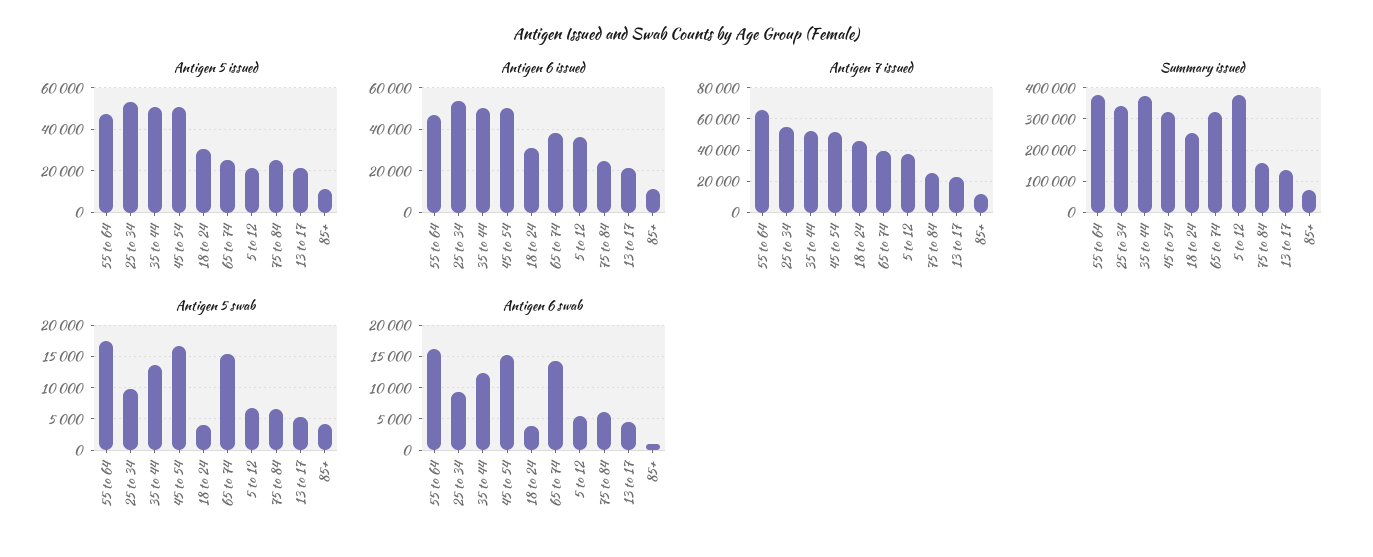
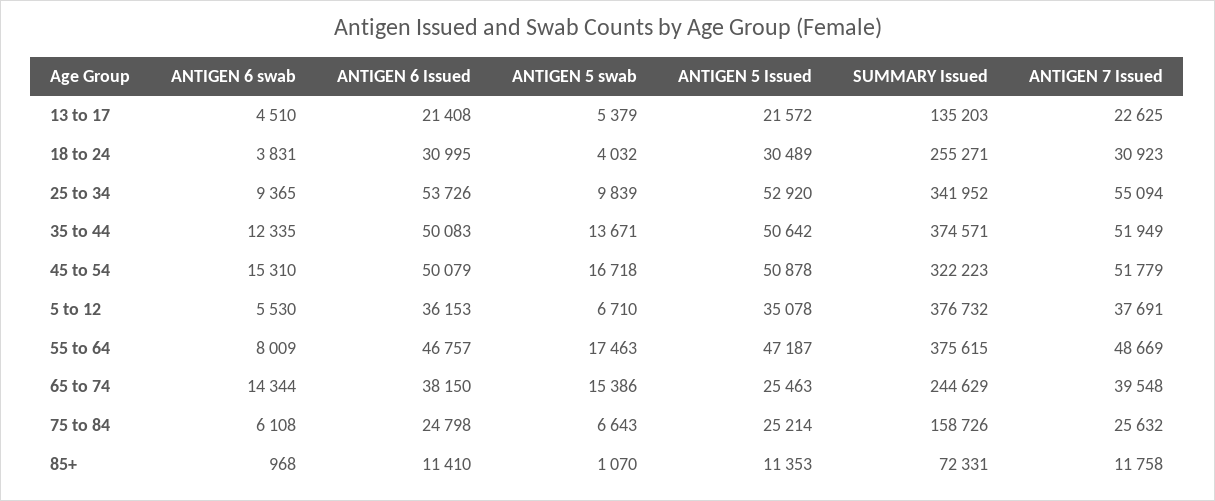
Antigen 5 issued, 5 to 12: 20000 -> 35078
Antigen 7 issued, 55 to 64: 65000 -> 48669
Antigen 7 issued, 18 to 24: 45000 -> 30923
Summary issued, 65 to 74: 320000 -> 244629
Antigen 5 swab, 85+: 4000 -> 1070
Antigen 6 swab, 55 to 64: 16000 -> 8009

